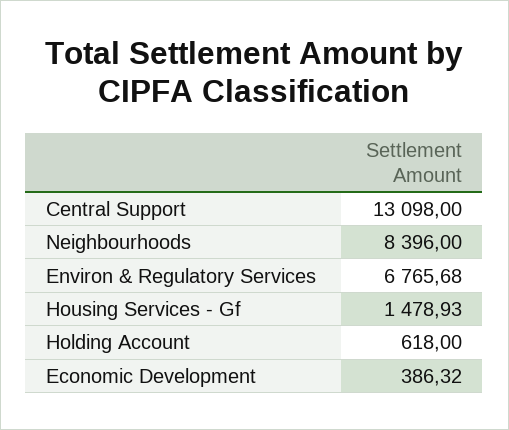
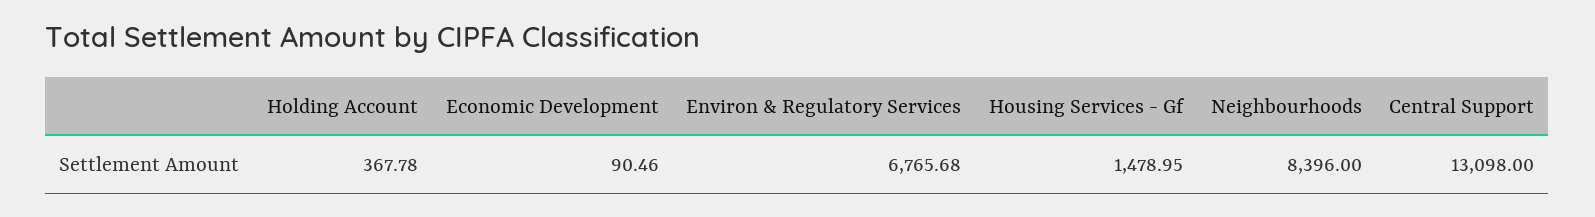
Housing Services - Gf: 1478.93 -> 1478.95
Holding Account: 618 -> 367.78
Economic Development: 386.32 -> 90.46

